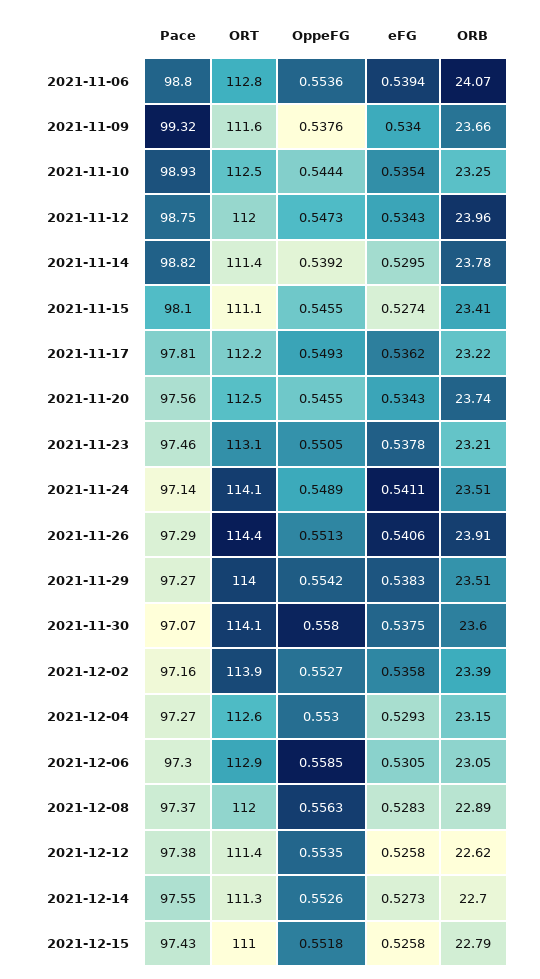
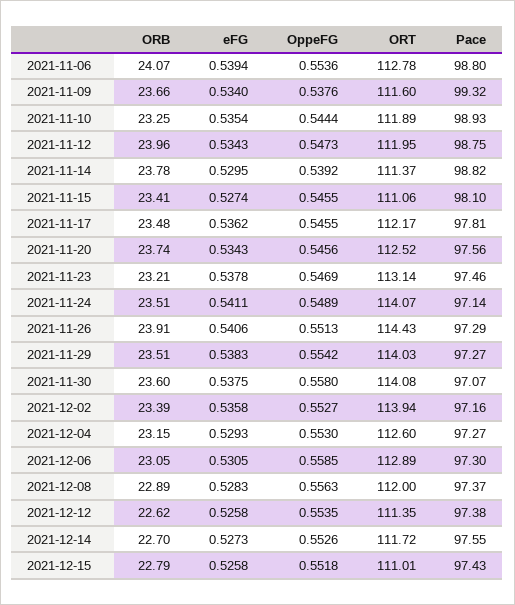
ORT, 2021-11-10: 112.5 -> 111.89
OppeFG, 2021-11-17: 0.5493 -> 0.5455
ORB, 2021-11-17: 23.22 -> 23.48
OppeFG, 2021-11-20: 0.5455 -> 0.5456
OppeFG, 2021-11-23: 0.5505 -> 0.5469
ORT, 2021-12-14: 111.3 -> 111.72

